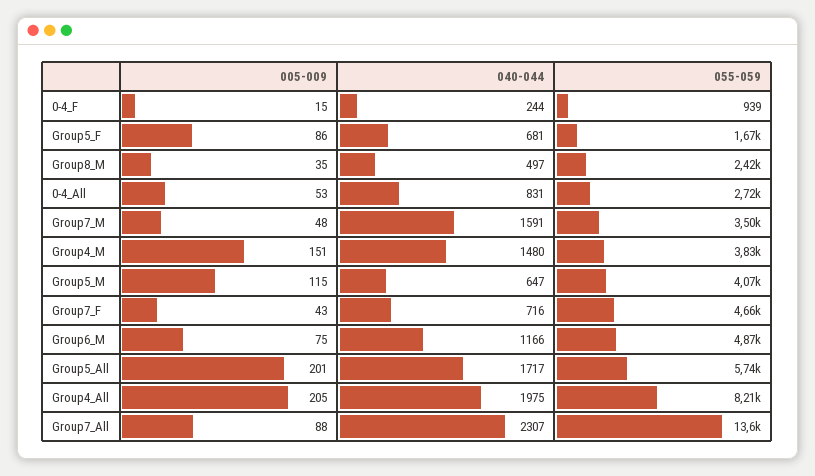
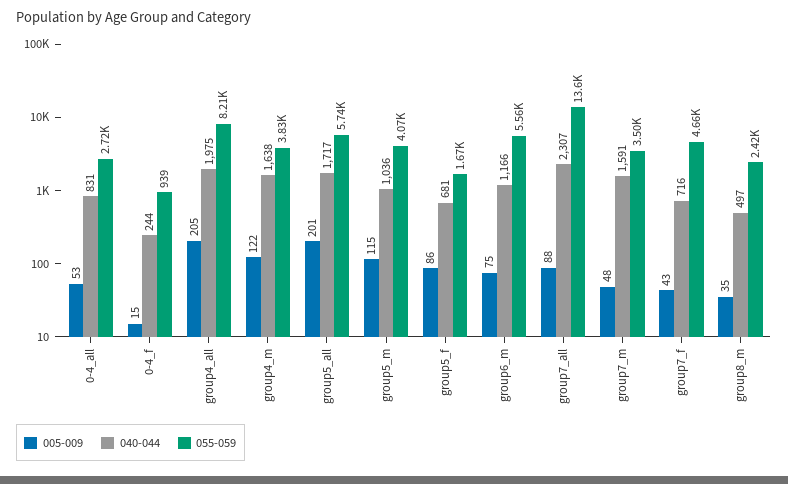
005-009, Group4_M: 151 -> 122
040-044, Group4_M: 1480 -> 1638
040-044, Group5_M: 647 -> 1036
055-059, Group6_M: 4870 -> 5560

